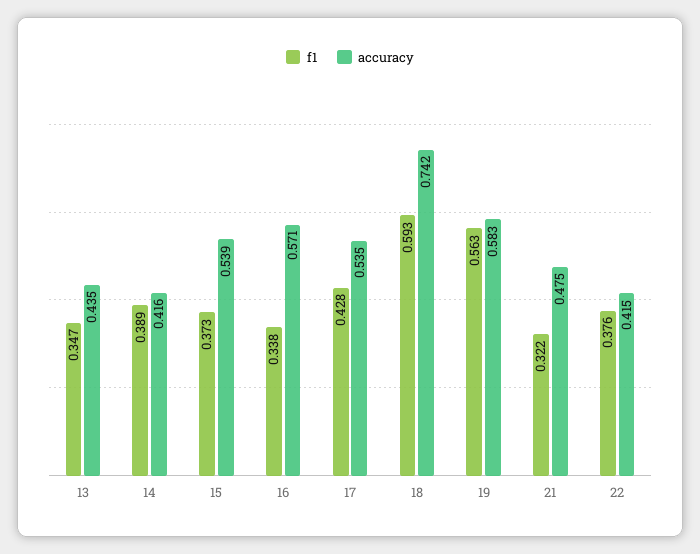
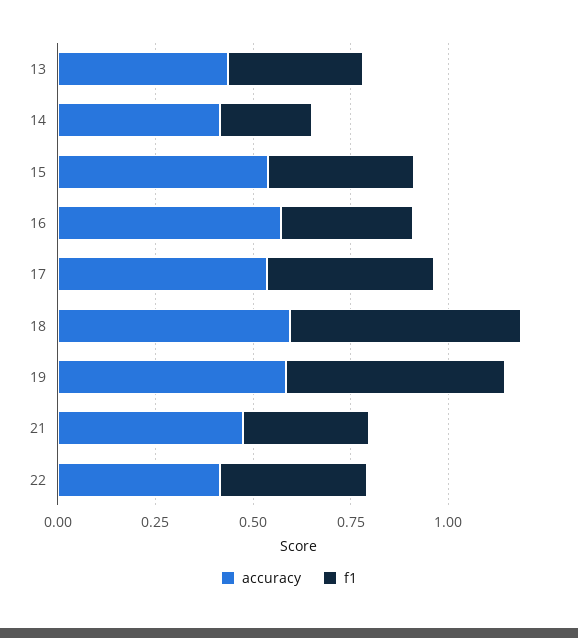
f1, 14: 0.389 -> 0.25
accuracy, 18: 0.742 -> 0.6

